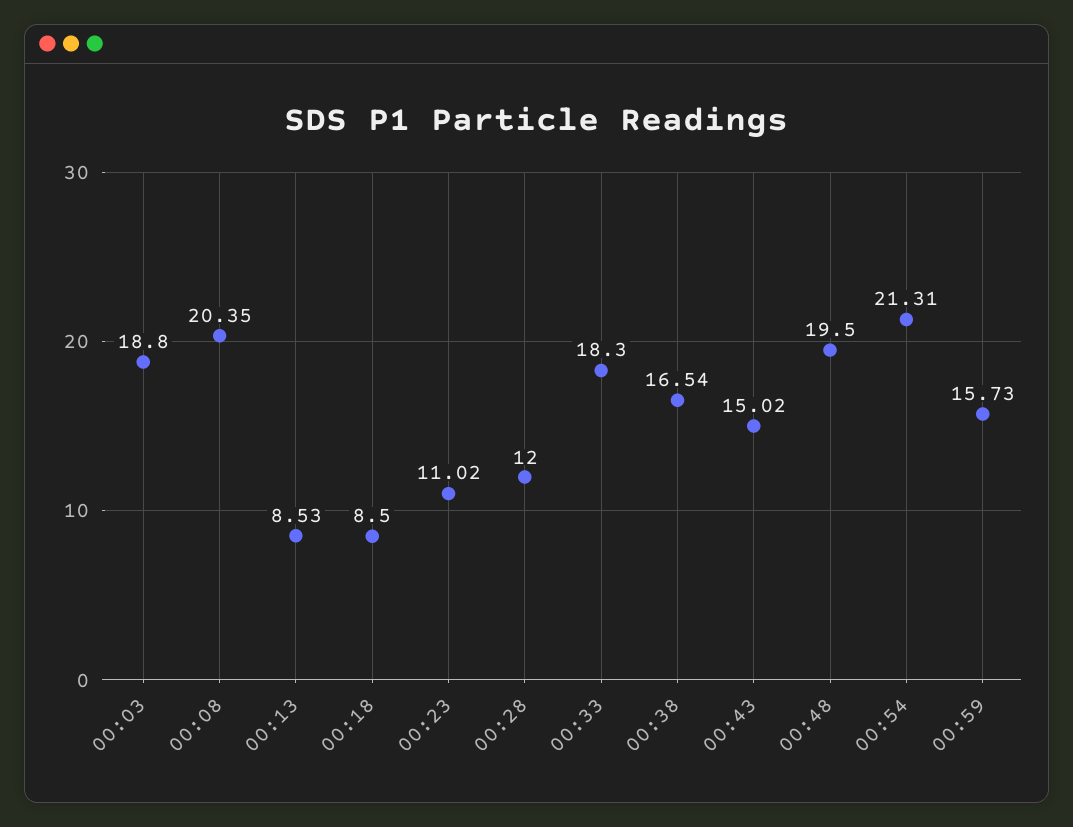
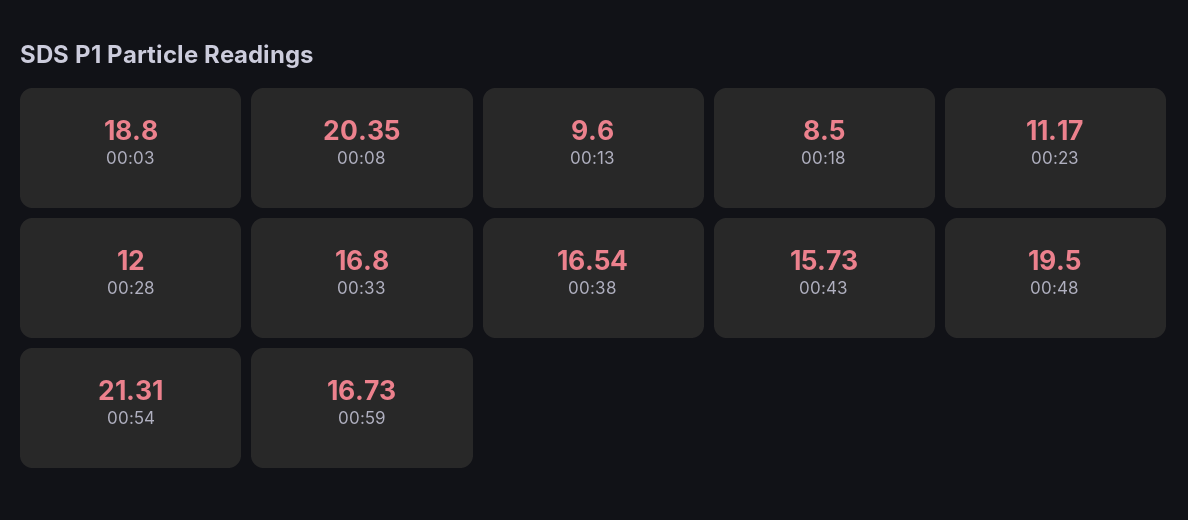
00:13: 8.53 -> 9.6
00:23: 11.02 -> 11.17
00:33: 18.3 -> 16.8
00:43: 15.02 -> 15.73
00:59: 15.73 -> 16.73

